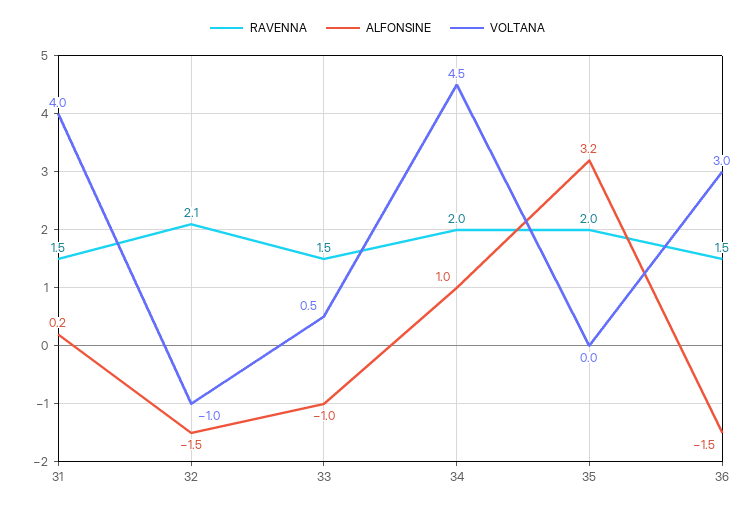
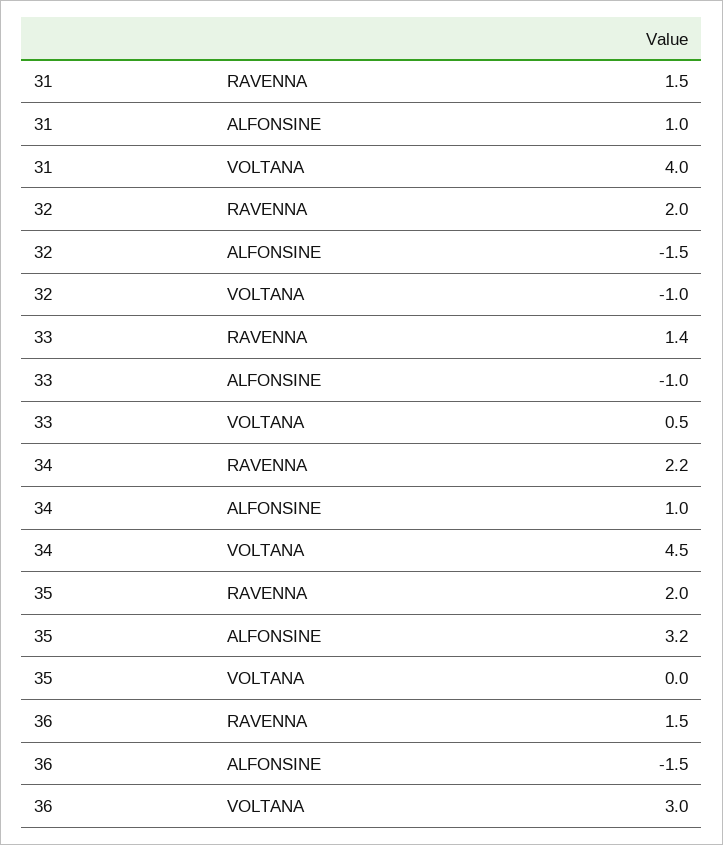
ALFONSINE, 31: 0.2 -> 1
RAVENNA, 32: 2.1 -> 2
RAVENNA, 33: 1.5 -> 1.4
RAVENNA, 34: 2 -> 2.2

